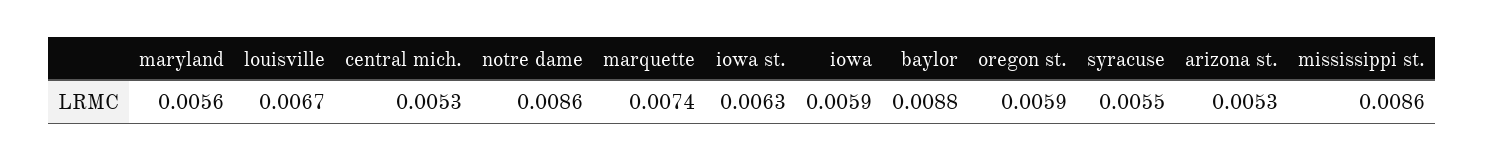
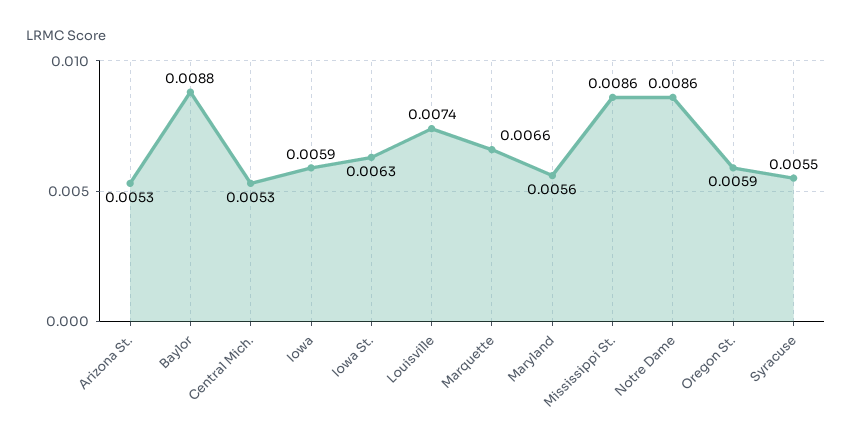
louisville: 0.0067 -> 0.0074
marquette: 0.0074 -> 0.0066

